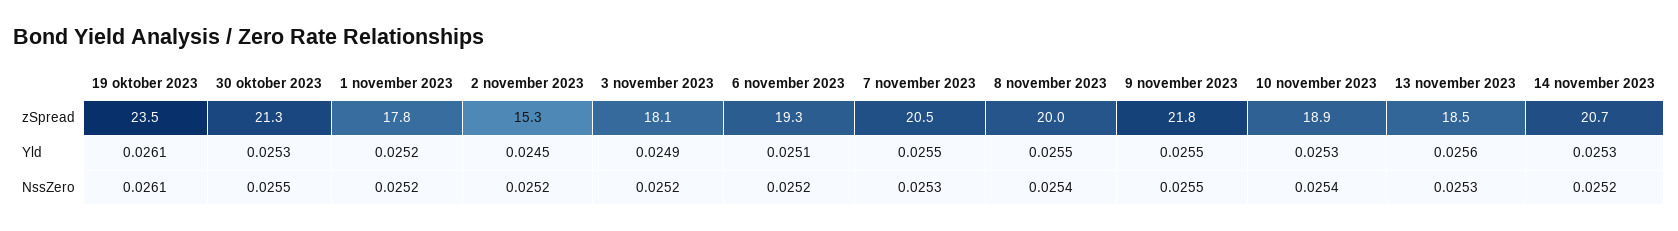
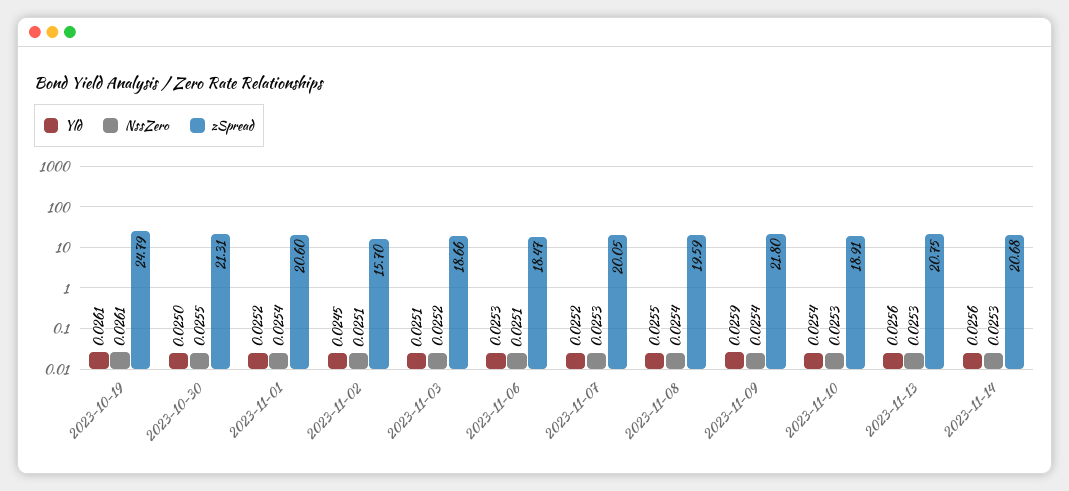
zSpread, 19 oktober 2023: 23.5 -> 24.79
zSpread, 1 november 2023: 17.8 -> 20.6
zSpread, 2 november 2023: 15.3 -> 15.7
zSpread, 3 november 2023: 18.1 -> 18.66
zSpread, 6 november 2023: 19.3 -> 18.47
zSpread, 7 november 2023: 20.5 -> 20.05
zSpread, 8 november 2023: 20 -> 19.59
zSpread, 13 november 2023: 18.5 -> 20.75
Yld, 30 oktober 2023: 0.0253 -> 0.025
Yld, 3 november 2023: 0.0249 -> 0.0251
Yld, 6 november 2023: 0.0251 -> 0.0253
Yld, 7 november 2023: 0.0255 -> 0.0252
Yld, 9 november 2023: 0.0255 -> 0.0259
Yld, 10 november 2023: 0.0253 -> 0.0254
Yld, 14 november 2023: 0.0253 -> 0.0256
NssZero, 1 november 2023: 0.0252 -> 0.0254
NssZero, 2 november 2023: 0.0252 -> 0.0251
NssZero, 6 november 2023: 0.0252 -> 0.0251
NssZero, 9 november 2023: 0.0255 -> 0.0254
NssZero, 10 november 2023: 0.0254 -> 0.0253
NssZero, 14 november 2023: 0.0252 -> 0.0253

